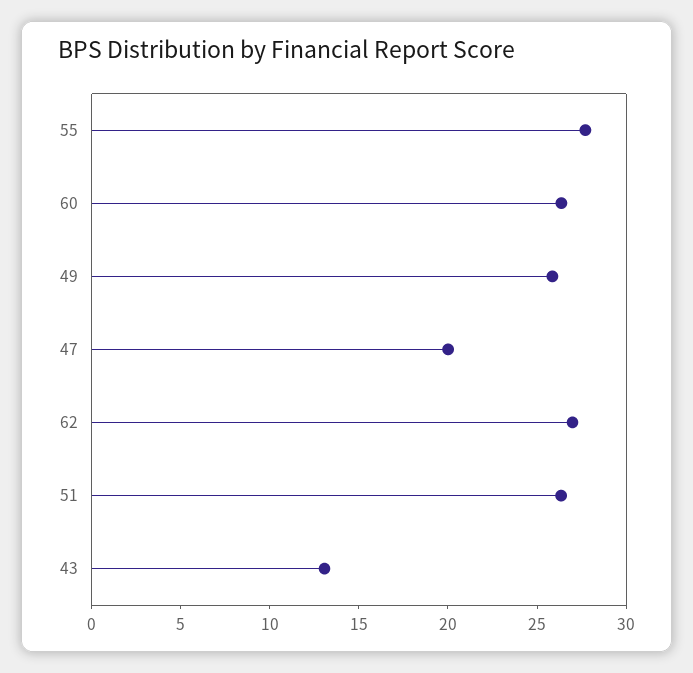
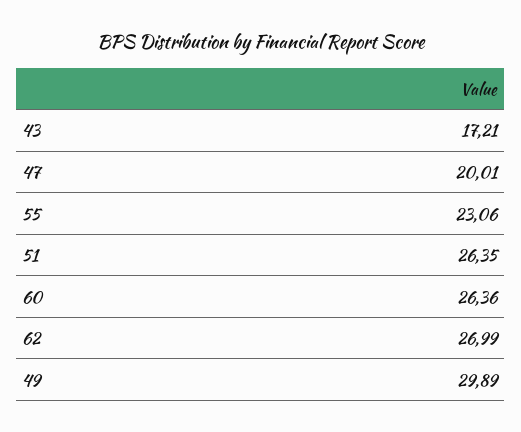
55: 28 -> 23.06
49: 26 -> 29.89
43: 13 -> 17.21

